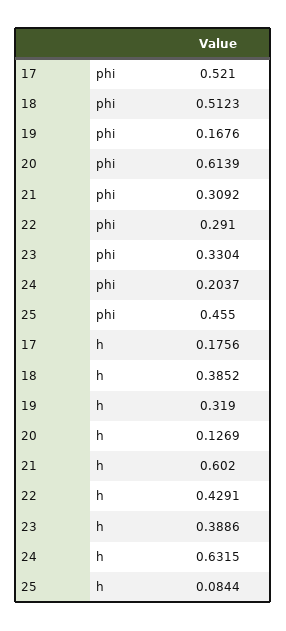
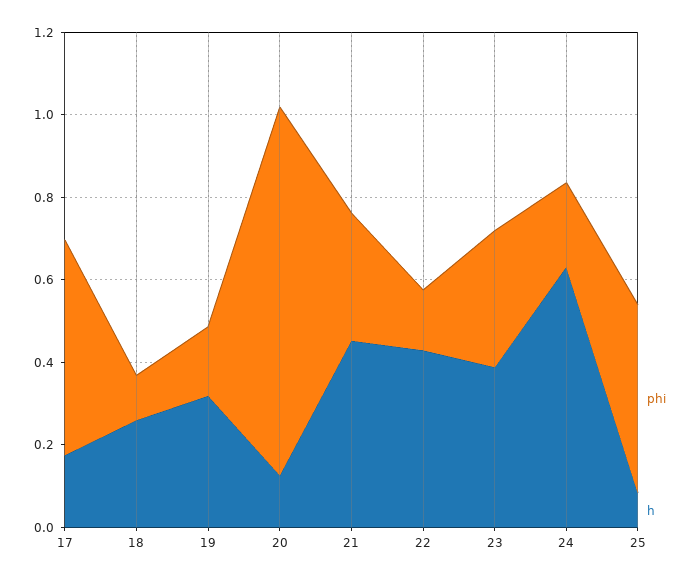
phi, 18: 0.5123 -> 0.1
phi, 20: 0.6139 -> 0.9
phi, 22: 0.291 -> 0.15
h, 18: 0.3852 -> 0.25
h, 21: 0.602 -> 0.45

